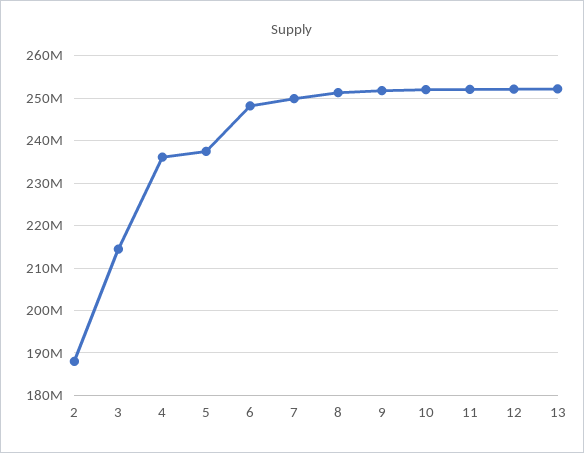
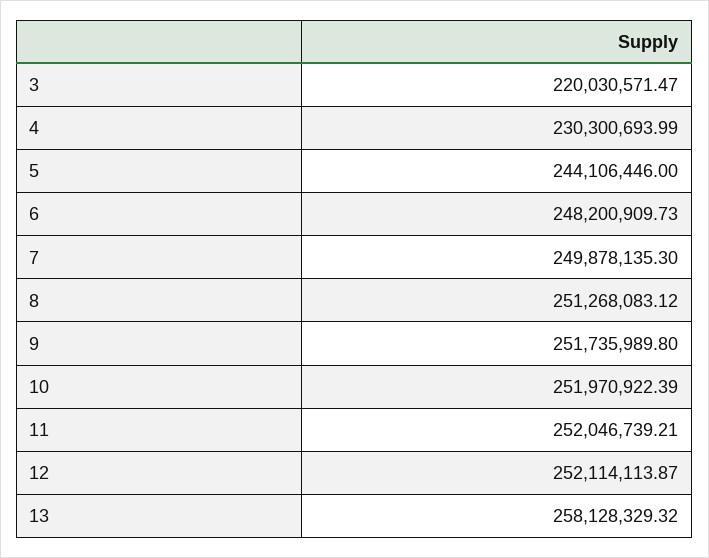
2: 188000000 -> none
3: 214000000 -> 220030571.47
4: 236000000 -> 230300693.99
5: 238000000 -> 244106446
13: 252000000 -> 258128329.32

